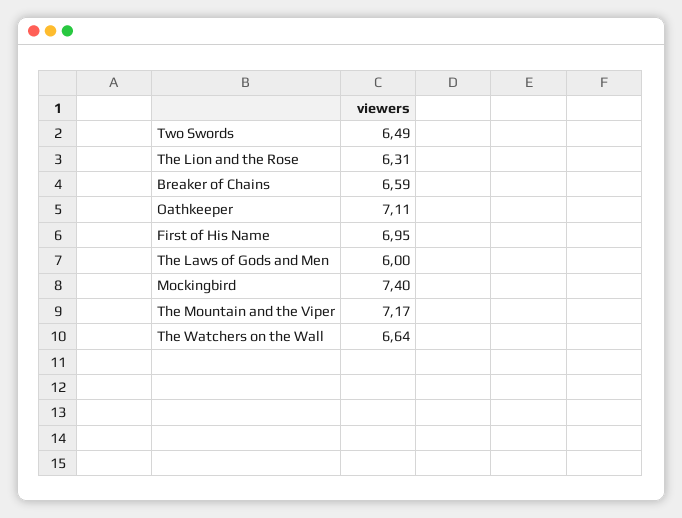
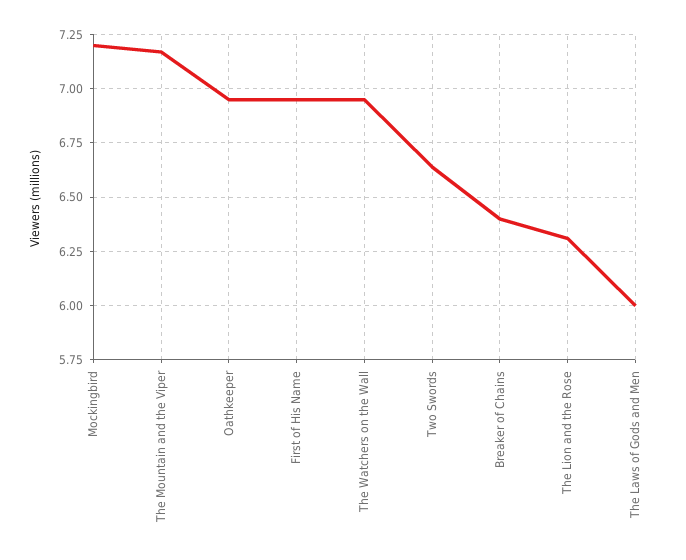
Two Swords: 6.49 -> 6.65
Breaker of Chains: 6.59 -> 6.4
Oathkeeper: 7.11 -> 6.95
Mockingbird: 7.4 -> 7.2
The Watchers on the Wall: 6.64 -> 6.95

